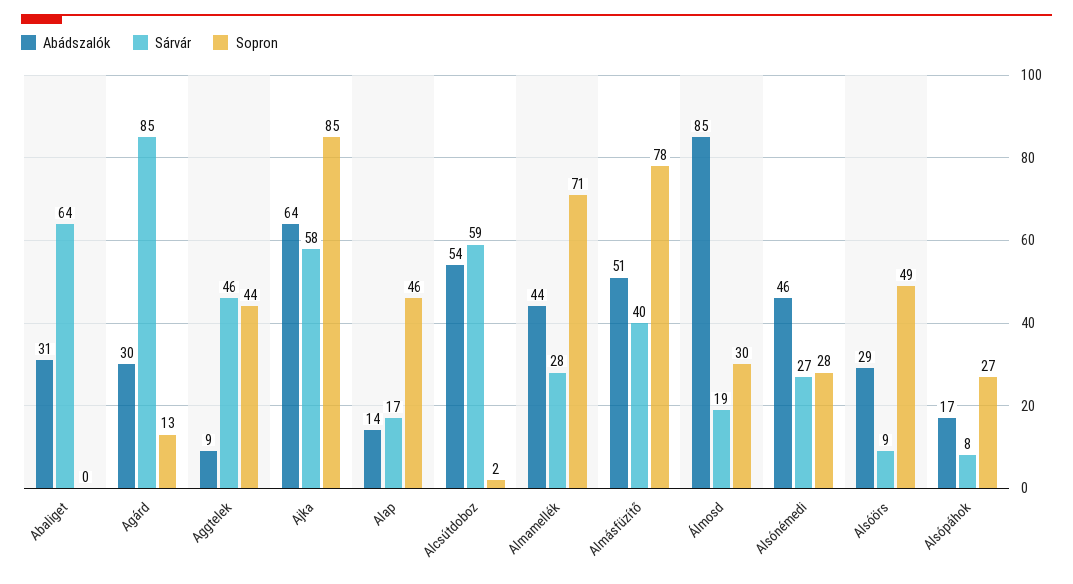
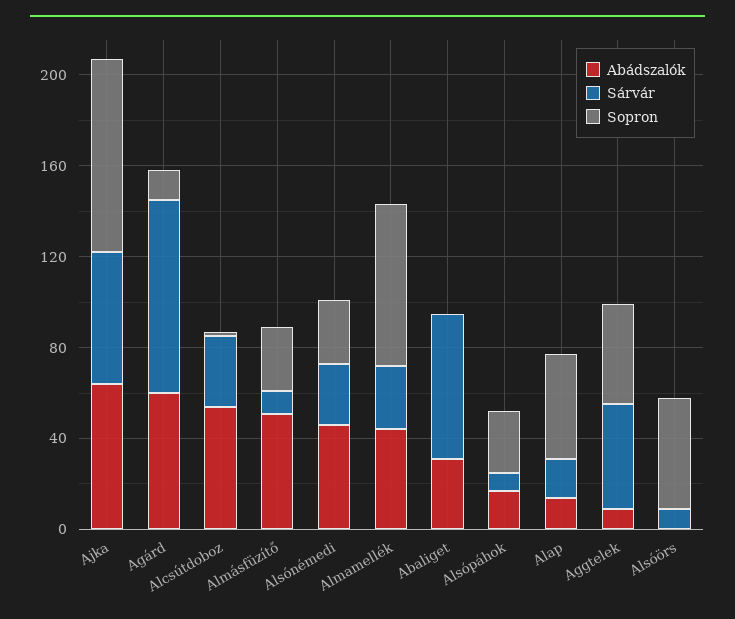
Abádszalók, Agárd: 30 -> 60
Sárvár, Alcsútdoboz: 59 -> 30
Sárvár, Almásfüzítő: 40 -> 10
Sopron, Almásfüzítő: 78 -> 30
Abádszalók, Álmosd: 85 -> none
Sárvár, Álmosd: 19 -> none
Sopron, Álmosd: 30 -> none
Abádszalók, Alsóörs: 29 -> 0

